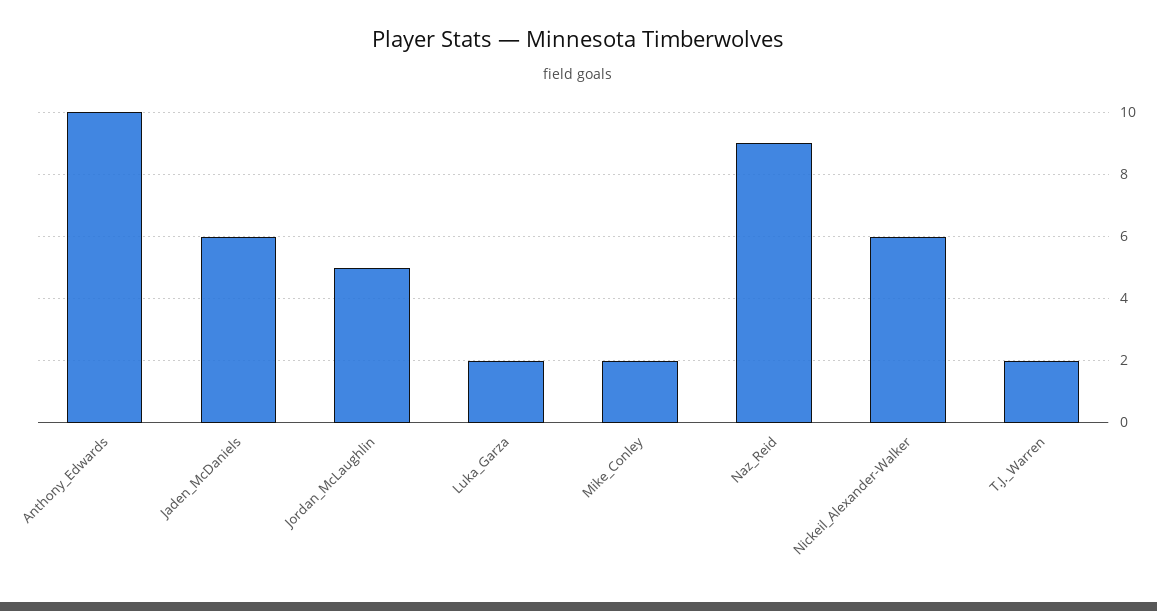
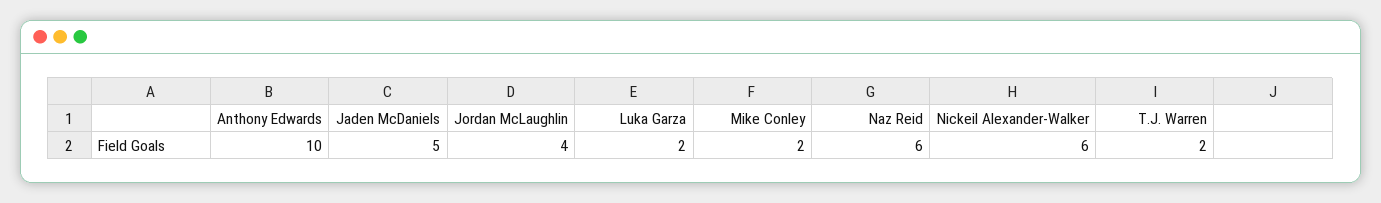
Jaden_McDaniels: 6 -> 5
Jordan_McLaughlin: 5 -> 4
Naz_Reid: 9 -> 6

